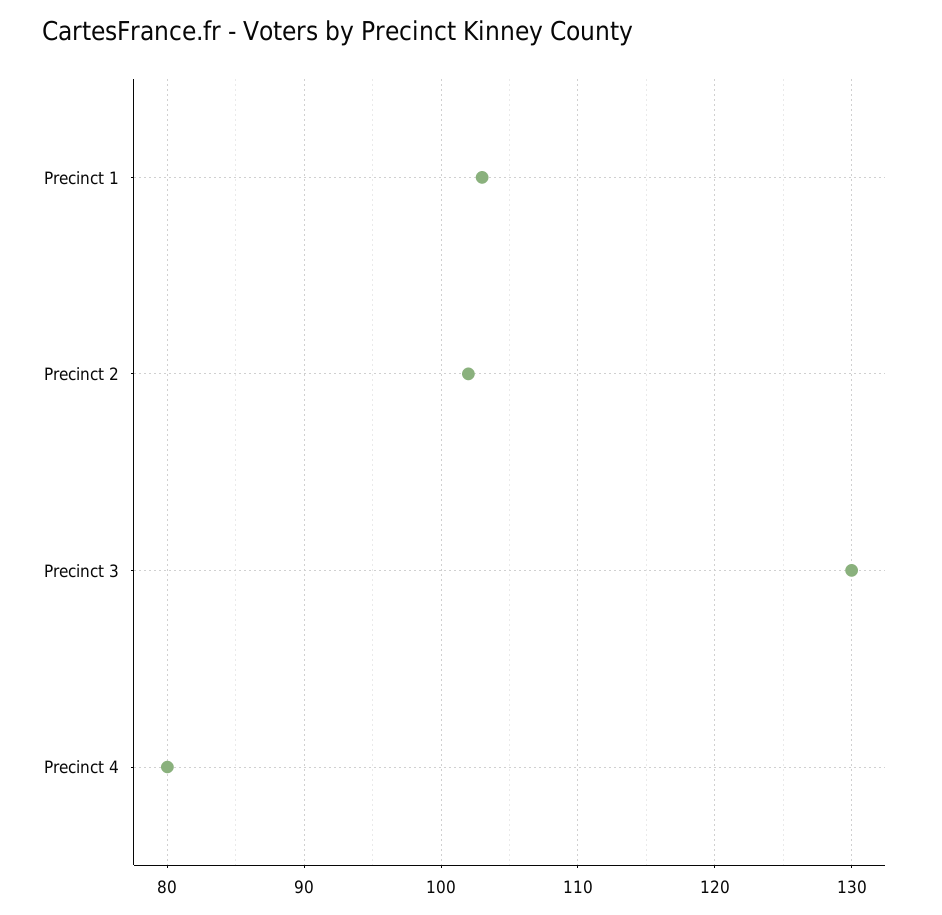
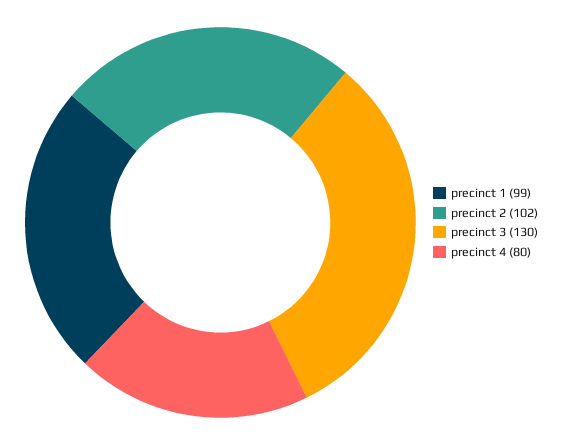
Precinct 1: 103 -> 99

